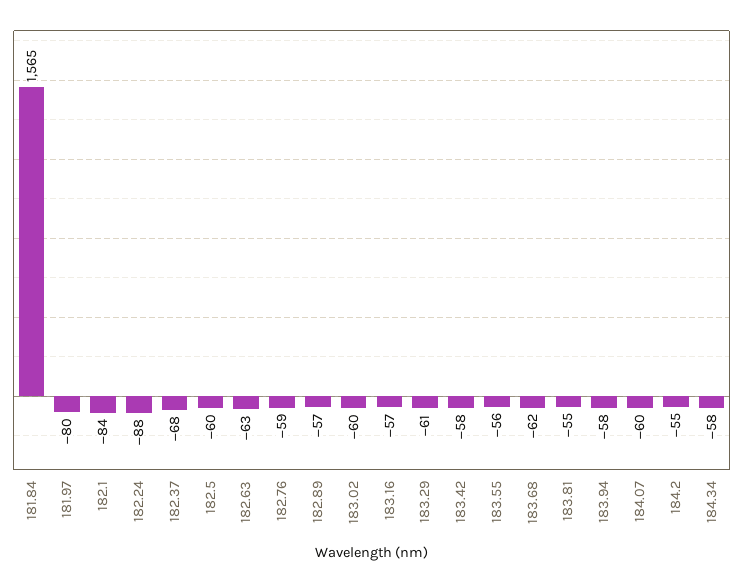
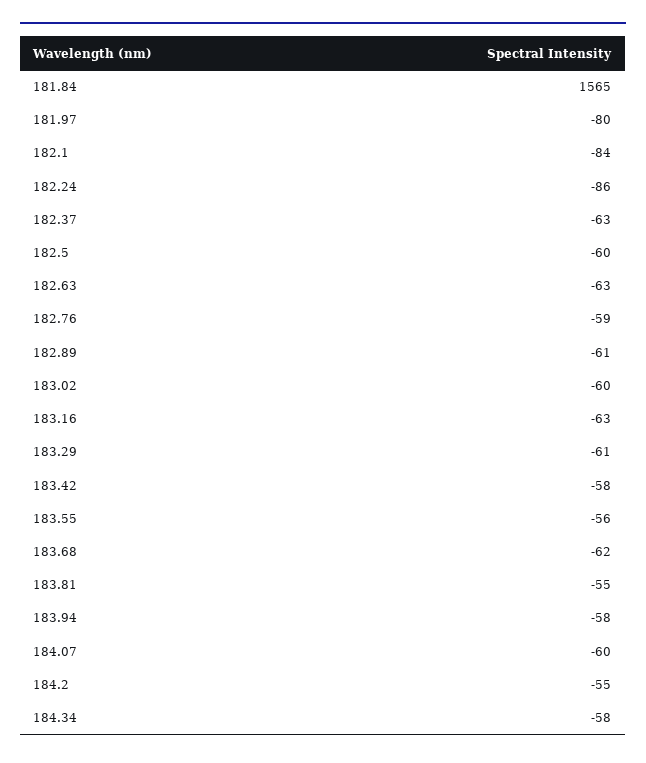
182.24: -88 -> -86
182.37: -68 -> -63
182.89: -57 -> -61
183.16: -57 -> -63

